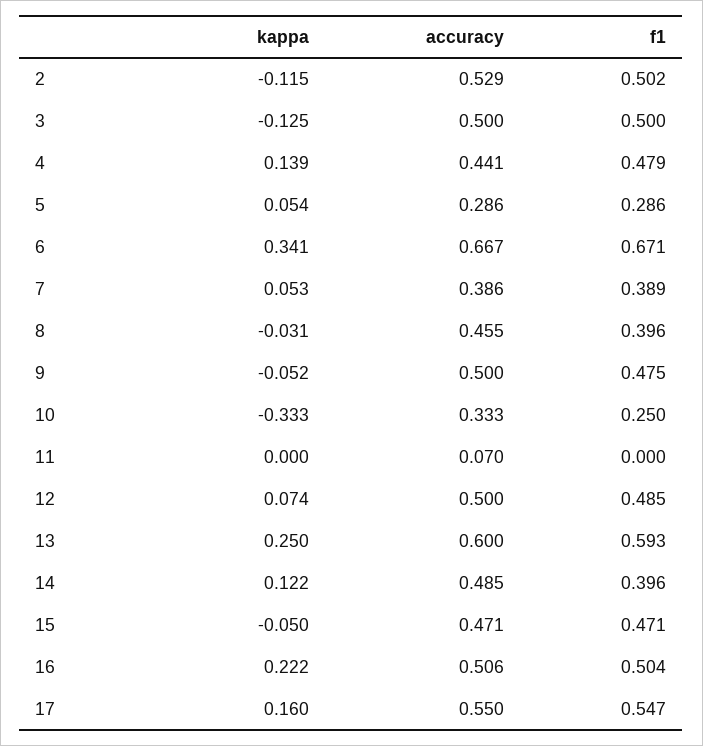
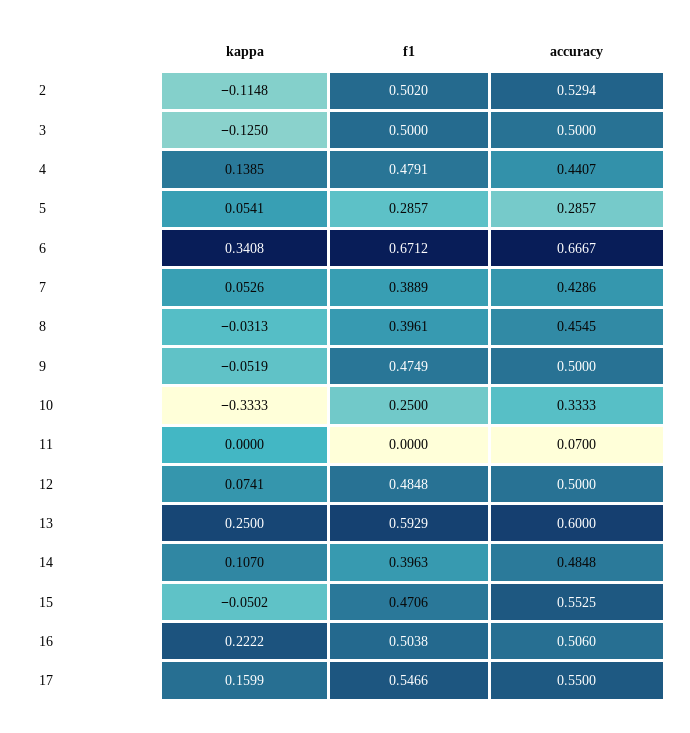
accuracy, 7: 0.386 -> 0.4286
kappa, 14: 0.122 -> 0.107
accuracy, 15: 0.471 -> 0.5525

